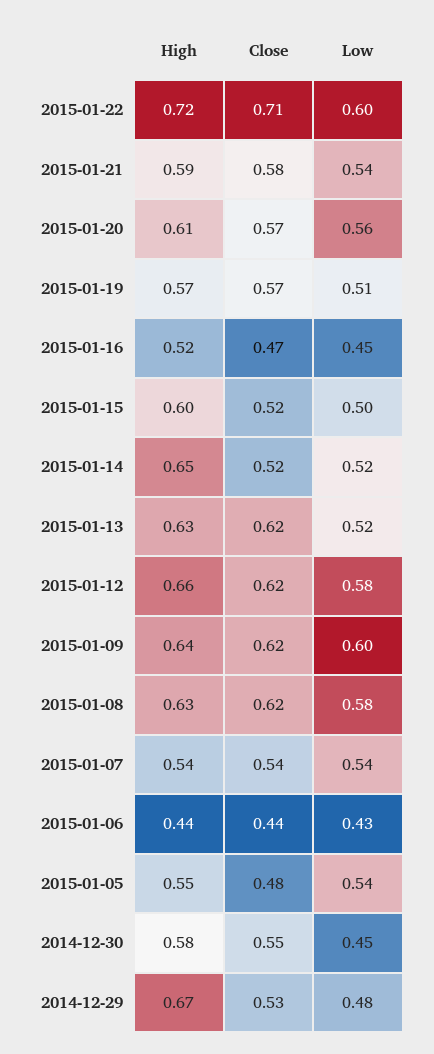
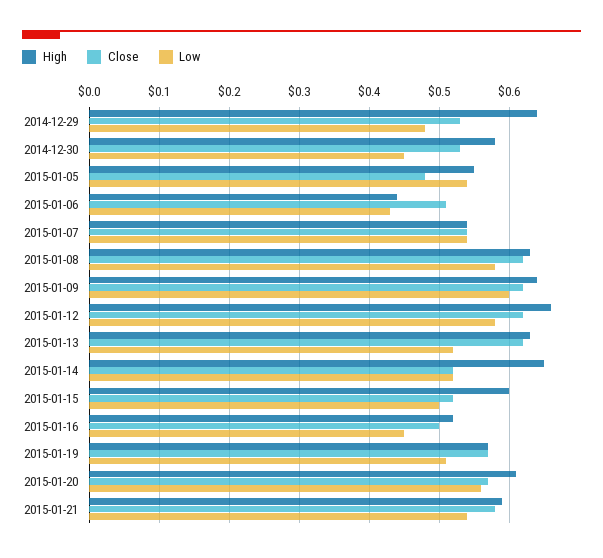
High, 2015-01-22: 0.72 -> none
Close, 2015-01-22: 0.71 -> none
Low, 2015-01-22: 0.6 -> none
Close, 2015-01-16: 0.47 -> 0.5
Close, 2015-01-06: 0.44 -> 0.51
Close, 2014-12-30: 0.55 -> 0.53
High, 2014-12-29: 0.67 -> 0.64

